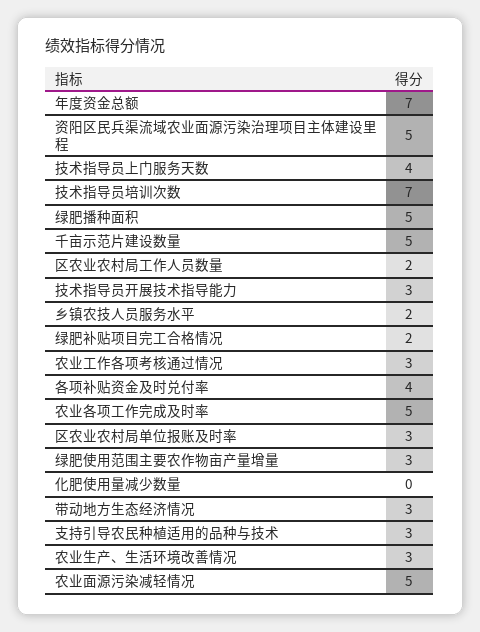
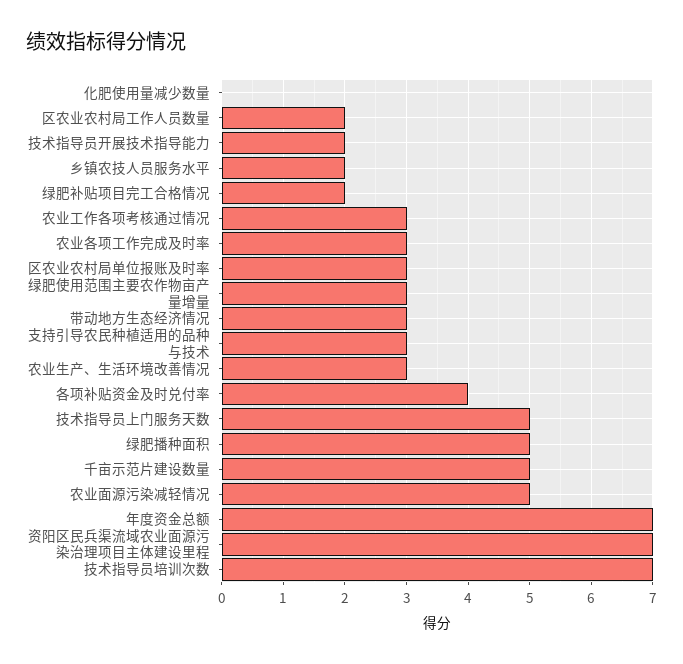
资阳区民兵渠流域农业面源污染治理项目主体建设里程: 5 -> 7
技术指导员上门服务天数: 4 -> 5
技术指导员开展技术指导能力: 3 -> 2
农业各项工作完成及时率: 5 -> 3

